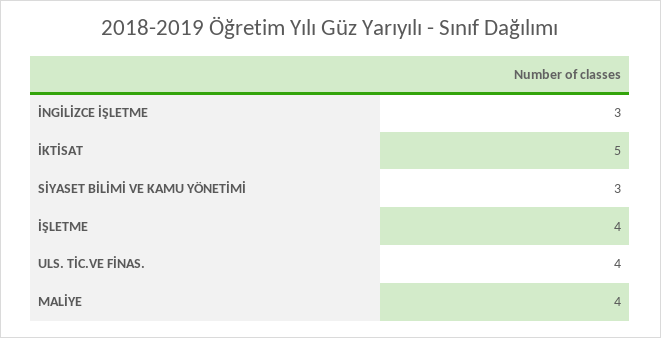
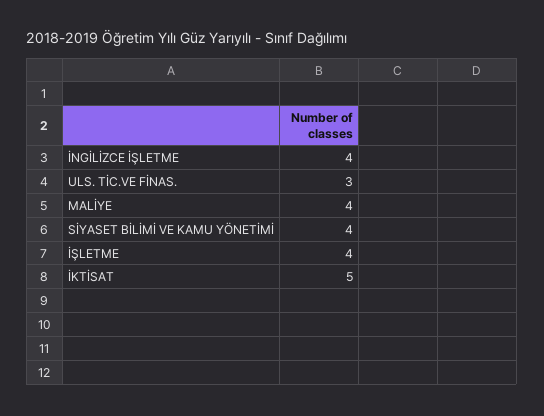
İNGİLİZCE İŞLETME: 3 -> 4
SİYASET BİLİMİ VE KAMU YÖNETİMİ: 3 -> 4
ULS. TİC.VE FİNAS.: 4 -> 3

